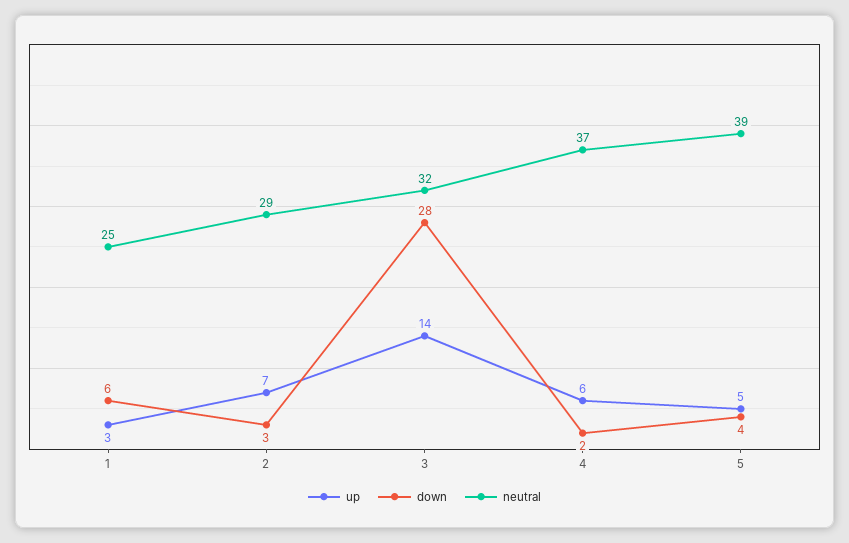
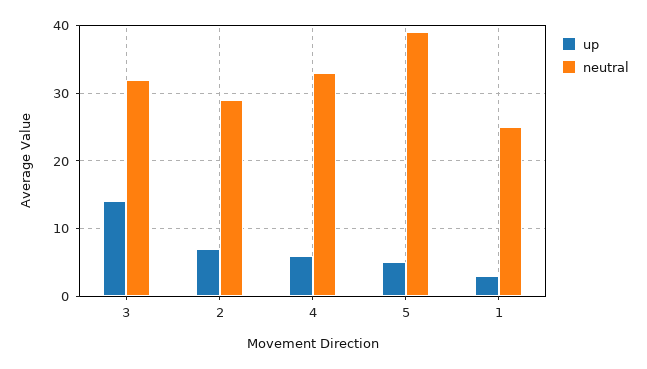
down, 1: 6 -> none
down, 2: 3 -> none
down, 3: 28 -> none
down, 4: 2 -> none
neutral, 4: 37 -> 33
down, 5: 4 -> none

